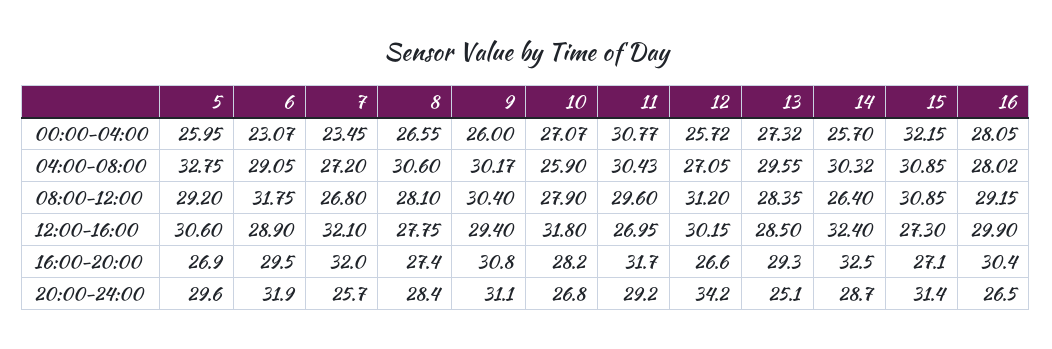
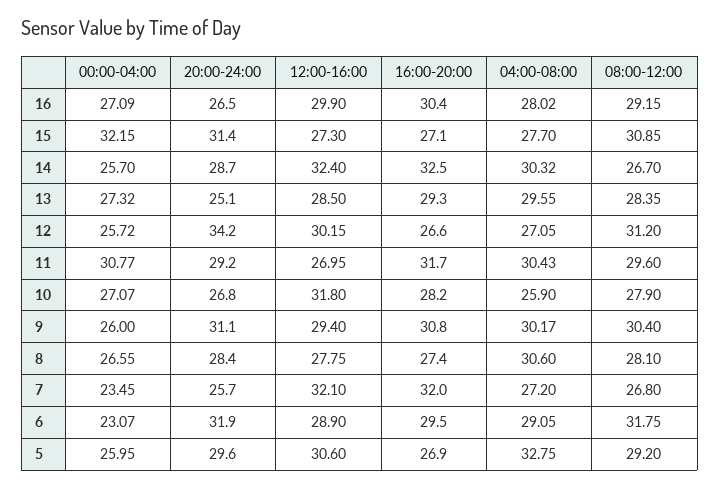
16, 00:00-04:00: 28.05 -> 27.09
15, 04:00-08:00: 30.85 -> 27.7
14, 08:00-12:00: 26.4 -> 26.7

